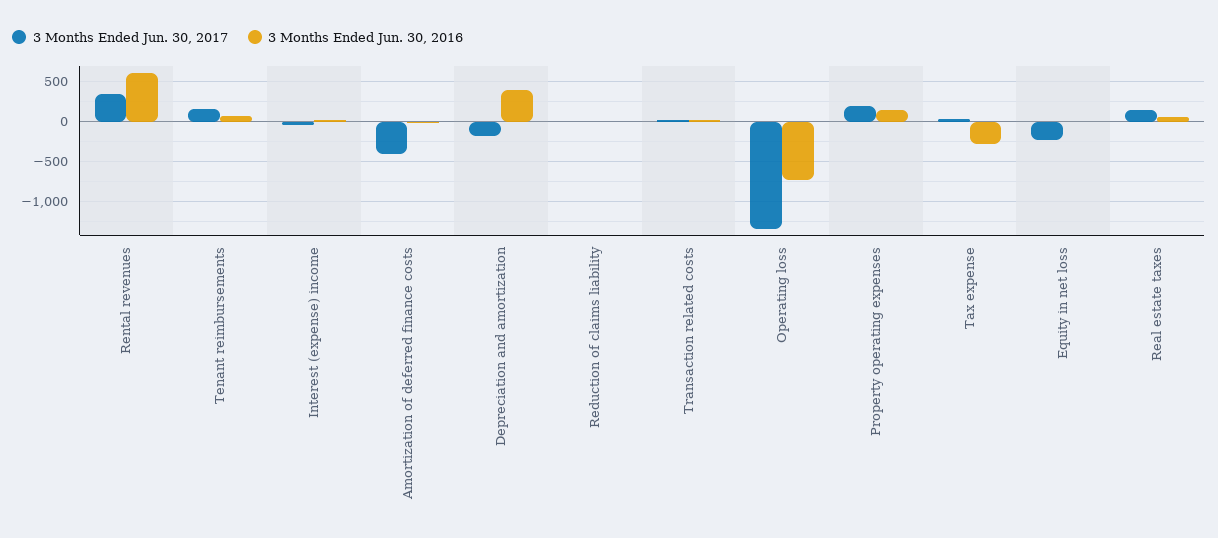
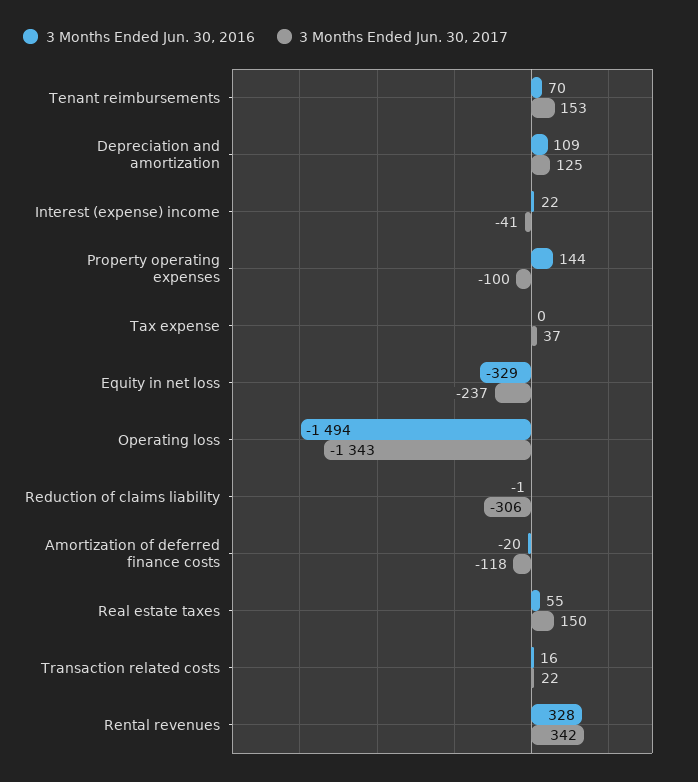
3 Months Ended Jun. 30, 2016, Rental revenues: 600 -> 328
3 Months Ended Jun. 30, 2017, Amortization of deferred finance costs: -400 -> -118
3 Months Ended Jun. 30, 2017, Depreciation and amortization: -200 -> 125
3 Months Ended Jun. 30, 2016, Depreciation and amortization: 400 -> 109
3 Months Ended Jun. 30, 2017, Reduction of claims liability: 0 -> -306
3 Months Ended Jun. 30, 2016, Operating loss: -700 -> -1494
3 Months Ended Jun. 30, 2017, Property operating expenses: 200 -> -100
3 Months Ended Jun. 30, 2016, Tax expense: -300 -> 0
3 Months Ended Jun. 30, 2016, Equity in net loss: 0 -> -329

